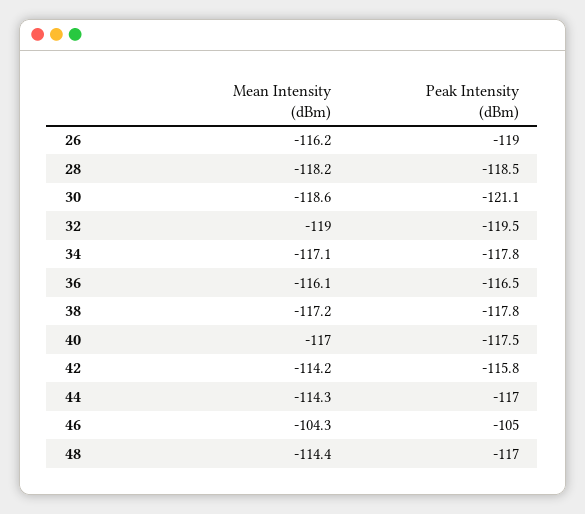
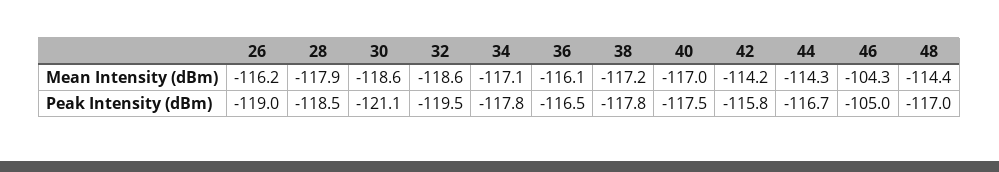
Mean Intensity (dBm), 28: -118.2 -> -117.9
Mean Intensity (dBm), 32: -119 -> -118.6
Peak Intensity (dBm), 44: -117 -> -116.7

